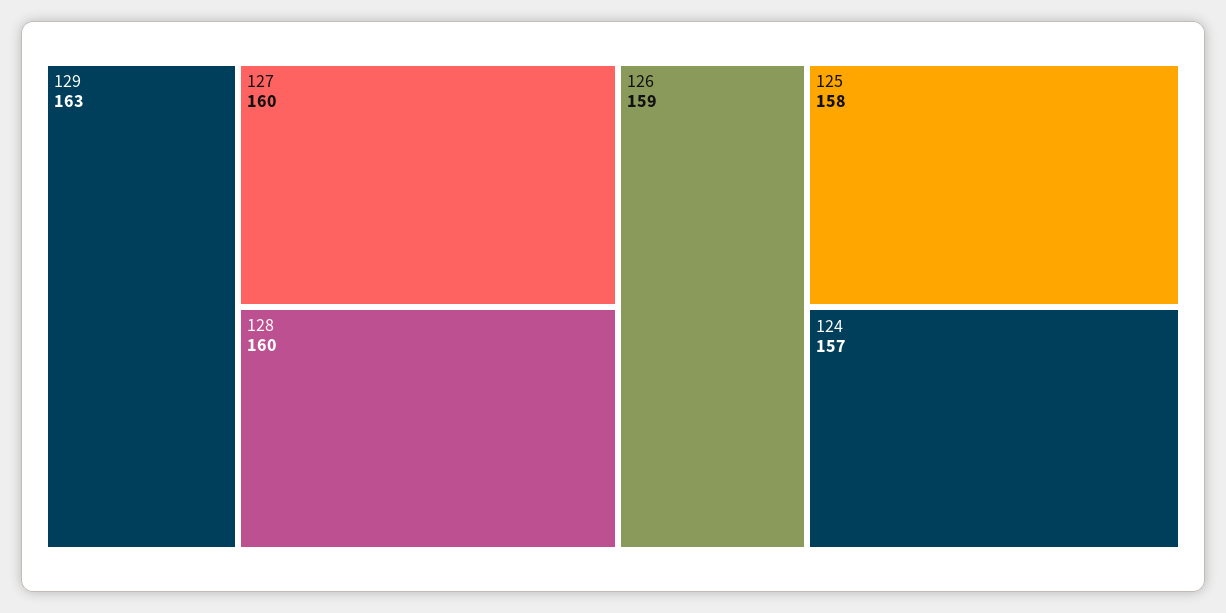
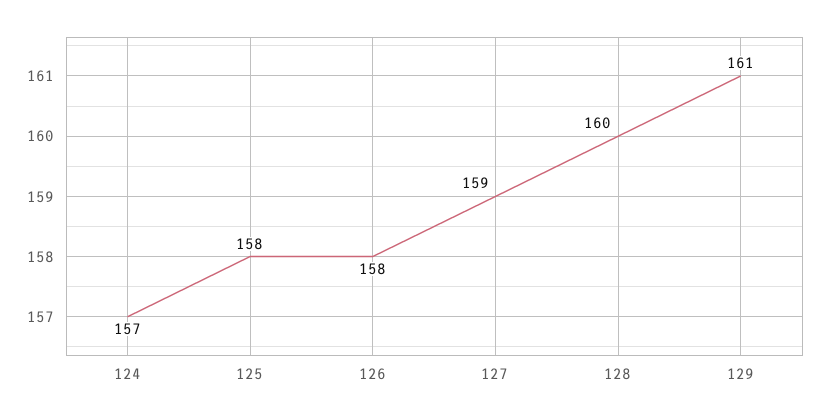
129: 163 -> 161
127: 160 -> 159
126: 159 -> 158

